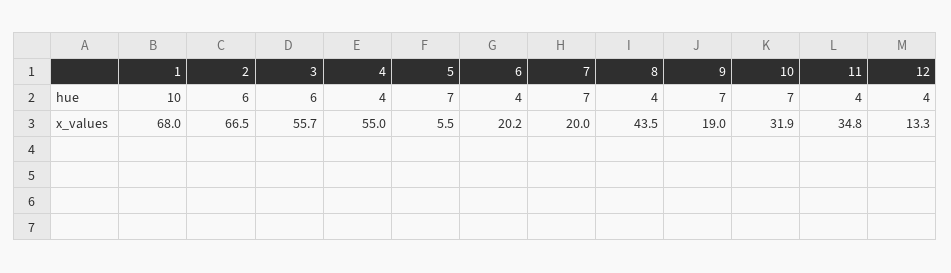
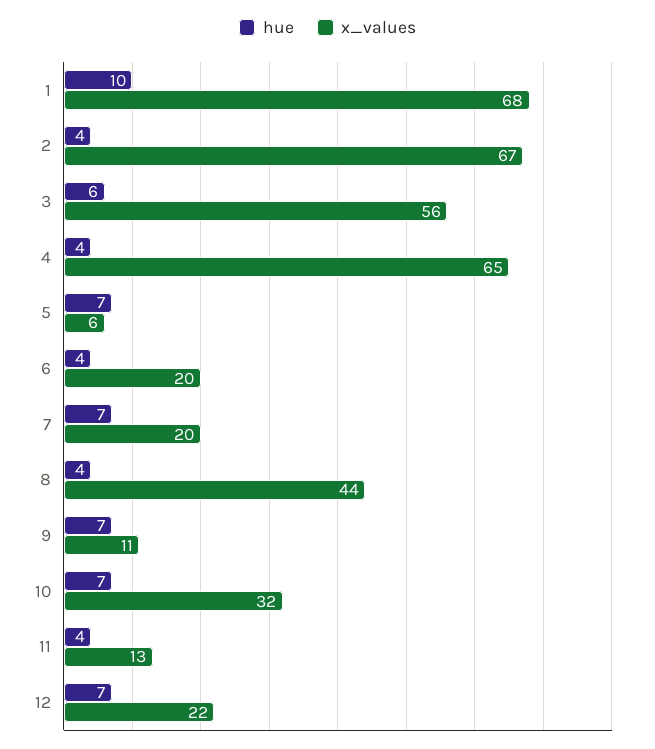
hue, 2: 6 -> 4
hue, 12: 4 -> 7
x_values, 4: 55 -> 65
x_values, 9: 19 -> 11
x_values, 11: 34.8 -> 13
x_values, 12: 13.3 -> 22

